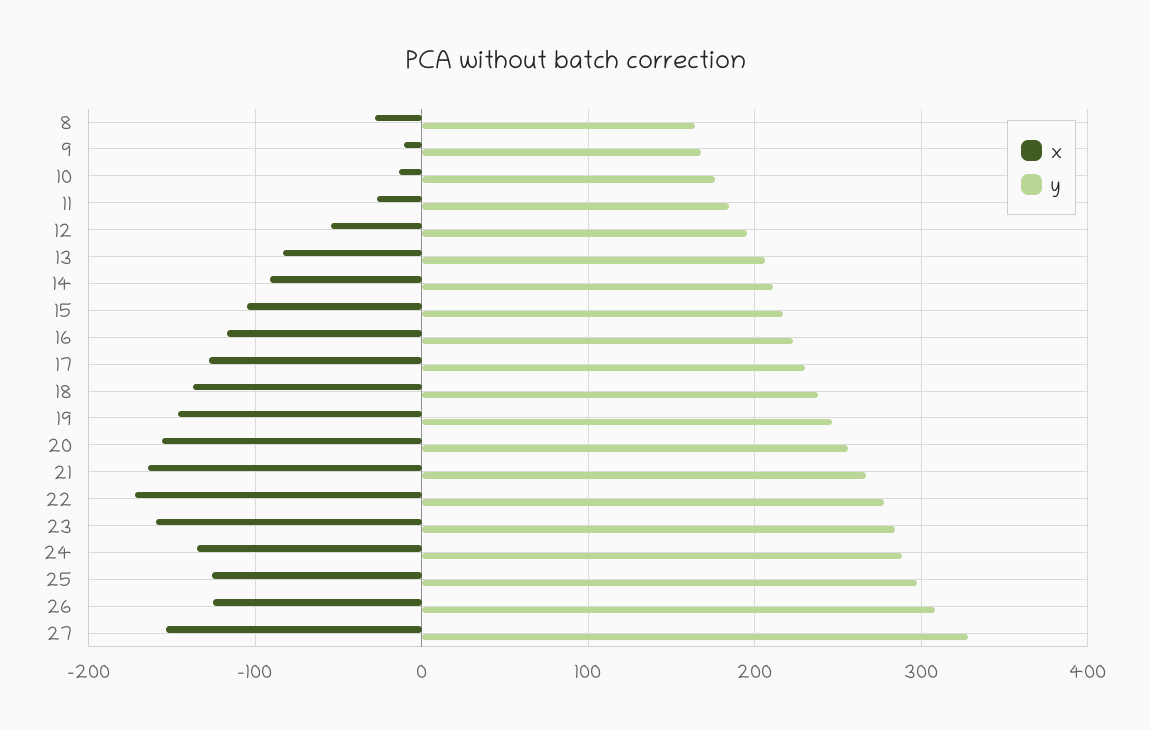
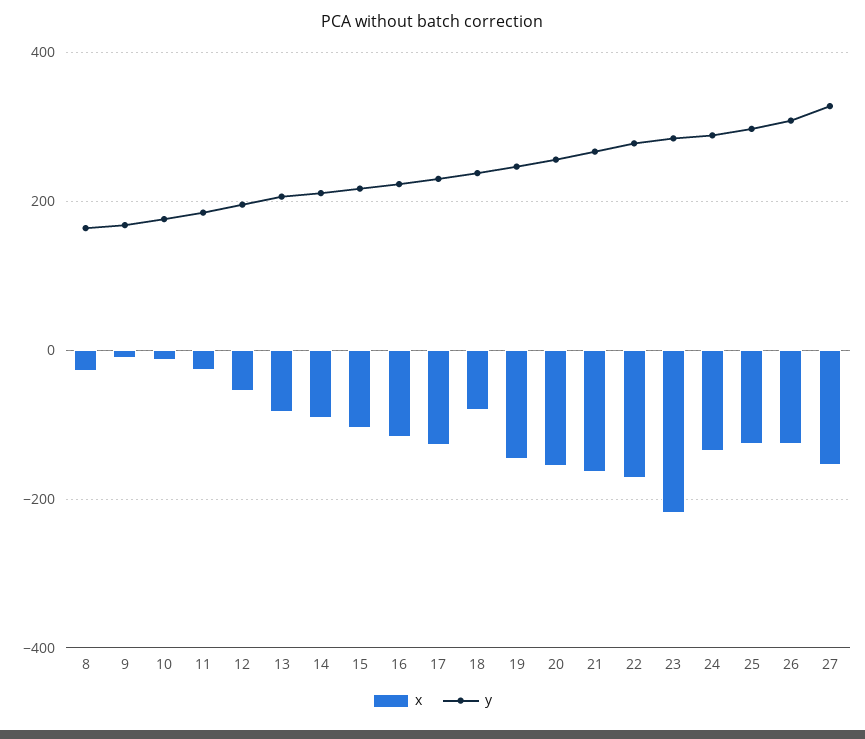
x, 18: -140 -> -80
x, 23: -160 -> -220

